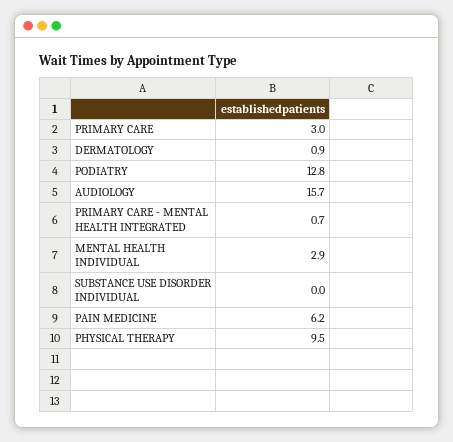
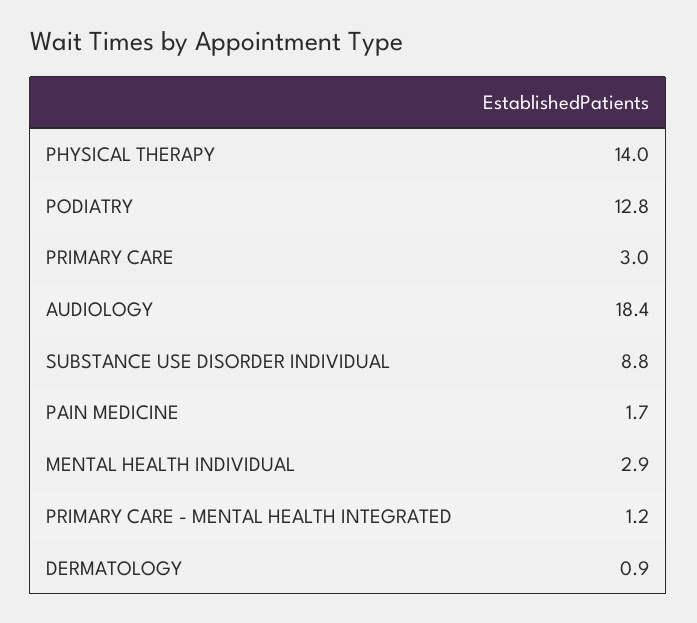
AUDIOLOGY: 15.7 -> 18.4
PRIMARY CARE - MENTAL HEALTH INTEGRATED: 0.7 -> 1.2
SUBSTANCE USE DISORDER INDIVIDUAL: 0 -> 8.8
PAIN MEDICINE: 6.2 -> 1.7
PHYSICAL THERAPY: 9.5 -> 14

